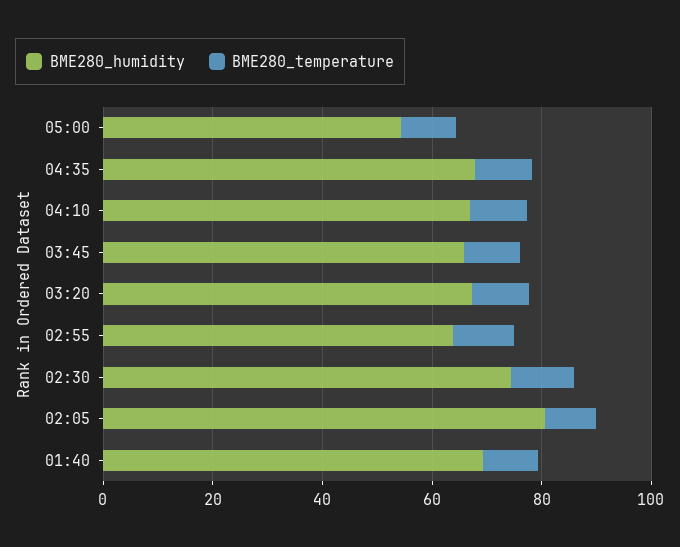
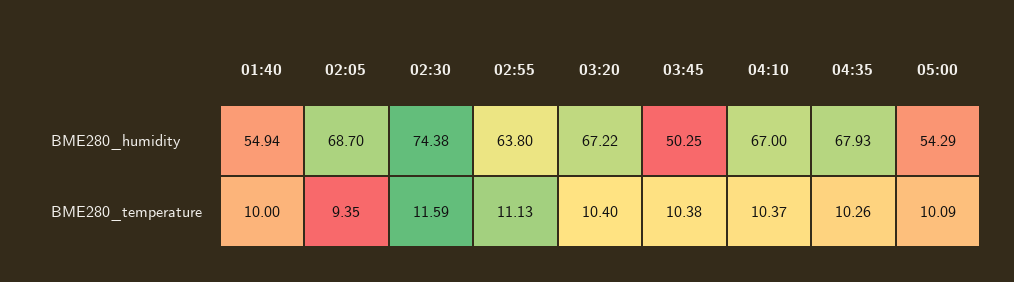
BME280_humidity, 03:45: 65 -> 50.25
BME280_humidity, 02:05: 80 -> 68.7
BME280_humidity, 01:40: 70 -> 54.94

